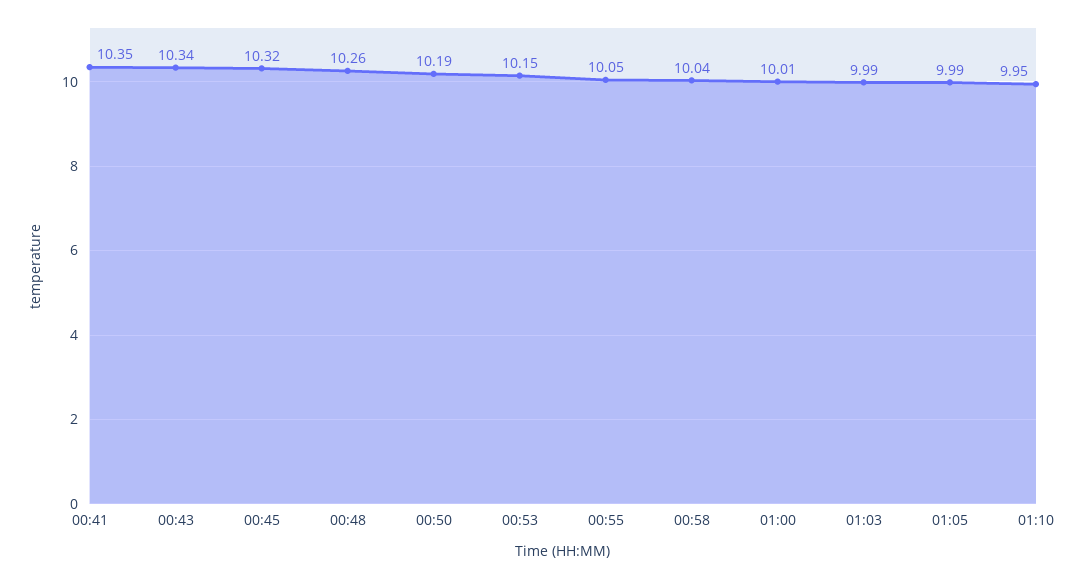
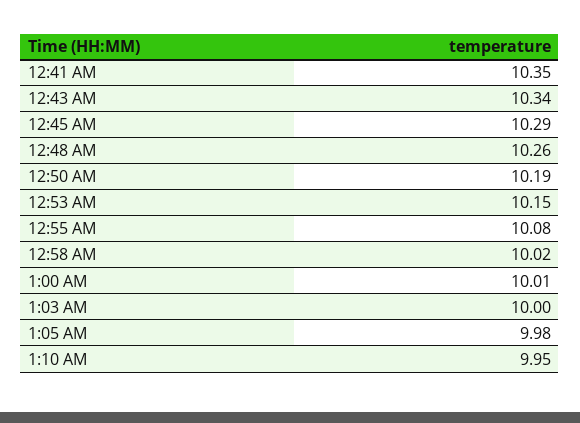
00:45: 10.32 -> 10.29
00:55: 10.05 -> 10.08
00:58: 10.04 -> 10.02
01:03: 9.99 -> 10
01:05: 9.99 -> 9.98

